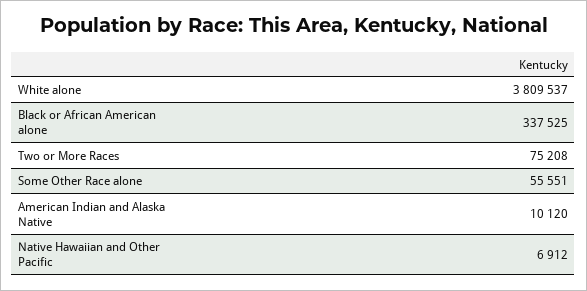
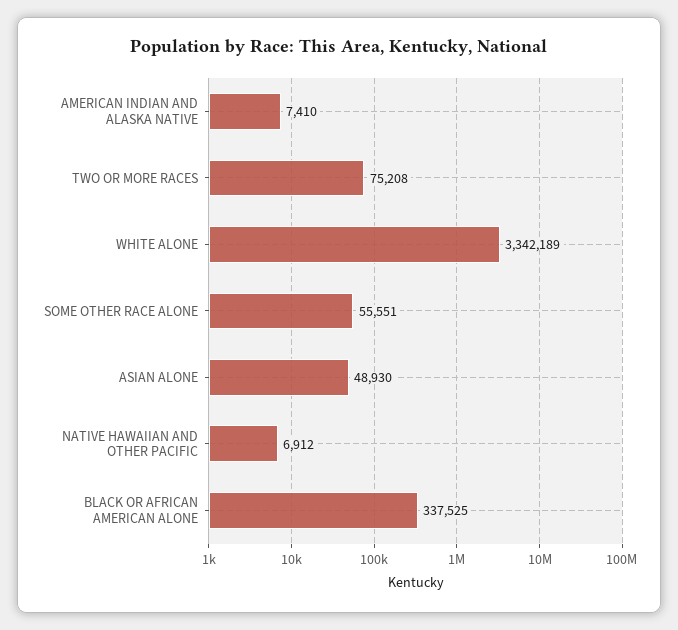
White alone: 3809537 -> 3342189
American Indian and Alaska Native: 10120 -> 7410
ASIAN ALONE: none -> 48930

